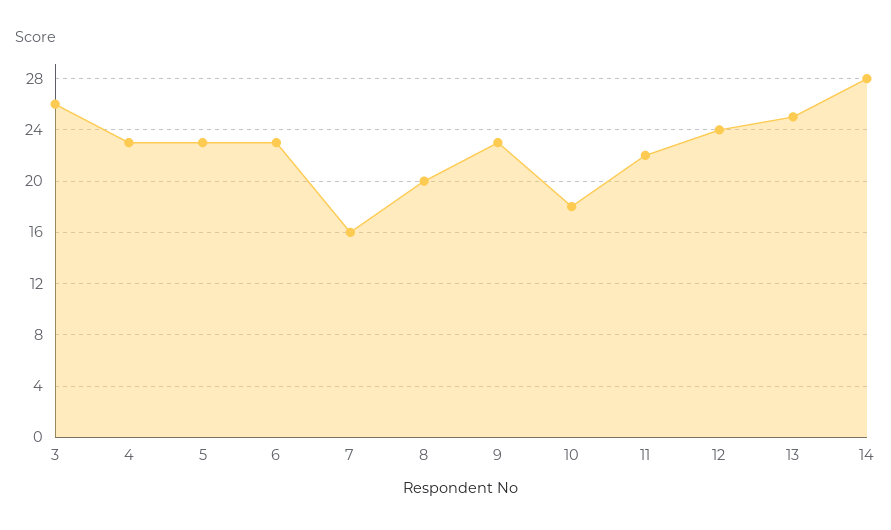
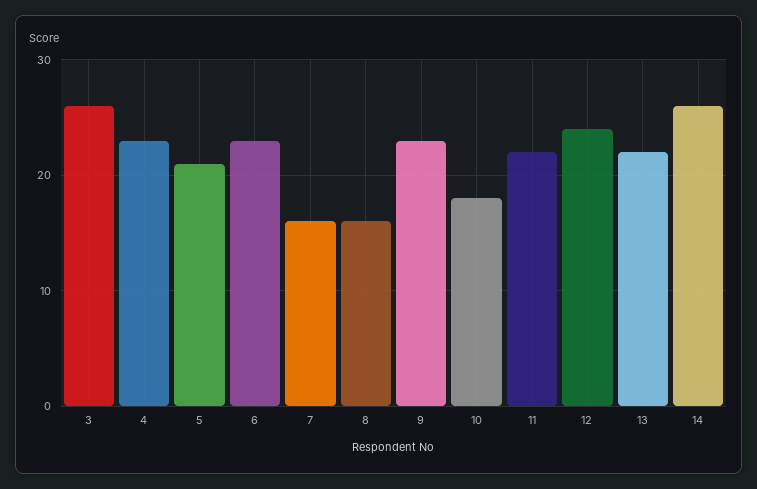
5: 23 -> 21
8: 20 -> 16
13: 25 -> 22
14: 28 -> 26

